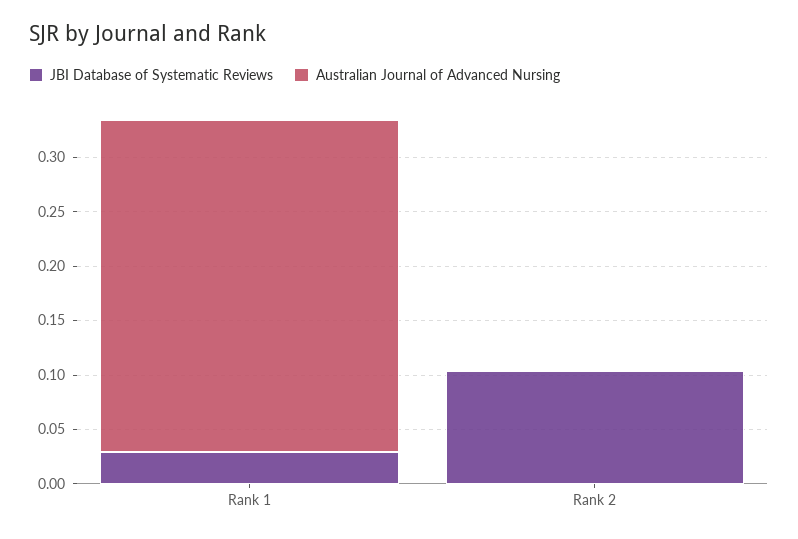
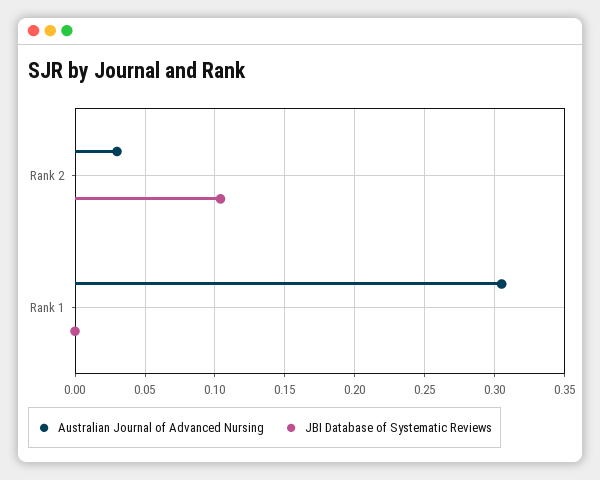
JBI Database of Systematic Reviews, Rank 1: 0.03 -> 0
Australian Journal of Advanced Nursing, Rank 2: 0 -> 0.03

